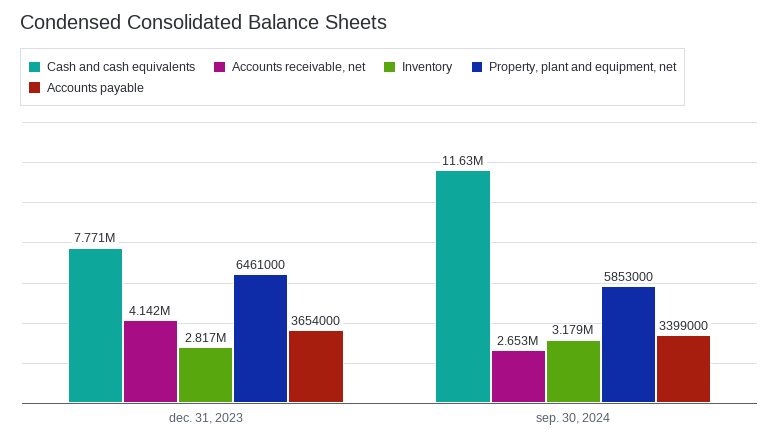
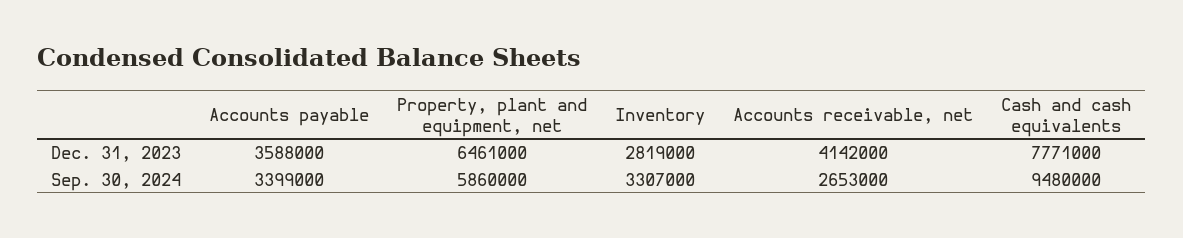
Inventory, dec. 31, 2023: 2817000 -> 2819000
Accounts payable, dec. 31, 2023: 3654000 -> 3588000
Cash and cash equivalents, sep. 30, 2024: 11630000 -> 9480000
Inventory, sep. 30, 2024: 3179000 -> 3307000
Property, plant and equipment, net, sep. 30, 2024: 5853000 -> 5860000

